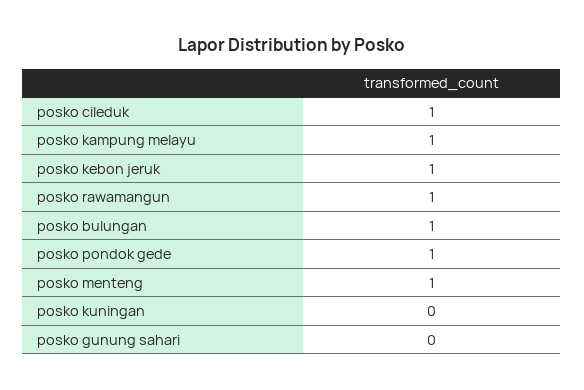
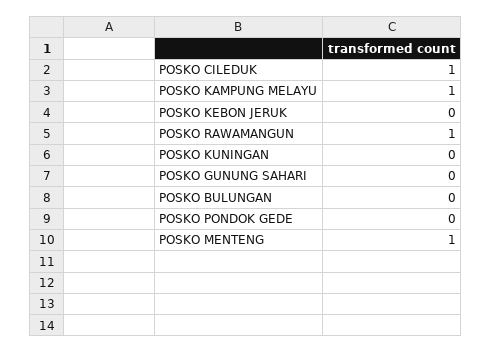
posko kebon jeruk: 1 -> 0
posko bulungan: 1 -> 0
posko pondok gede: 1 -> 0

